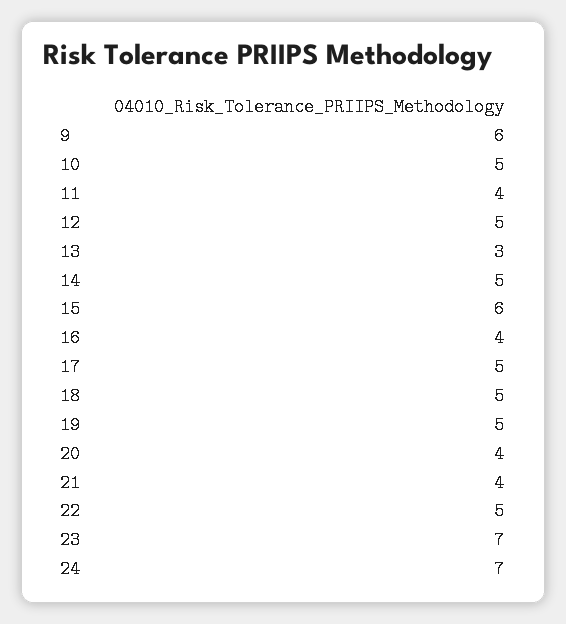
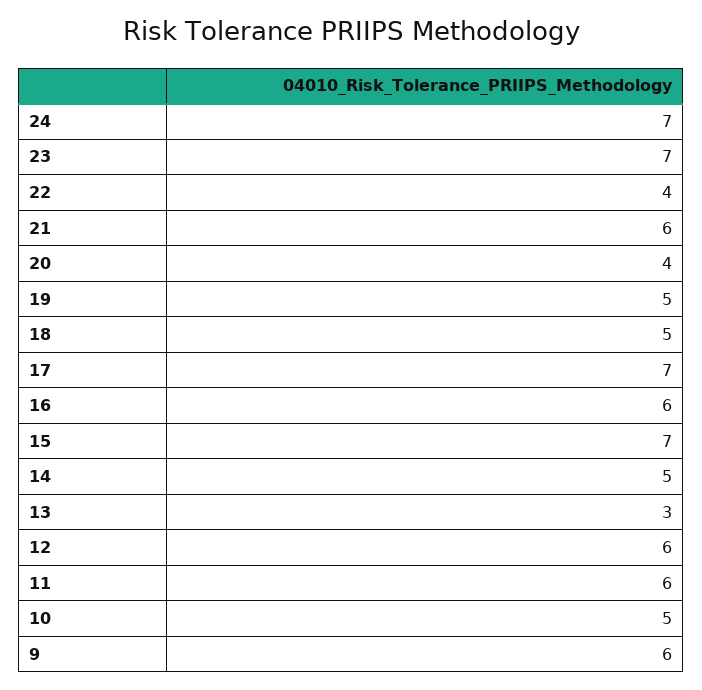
11: 4 -> 6
12: 5 -> 6
15: 6 -> 7
16: 4 -> 6
17: 5 -> 7
21: 4 -> 6
22: 5 -> 4

